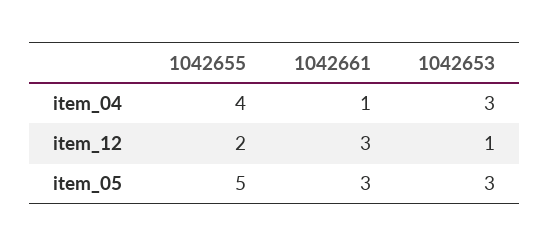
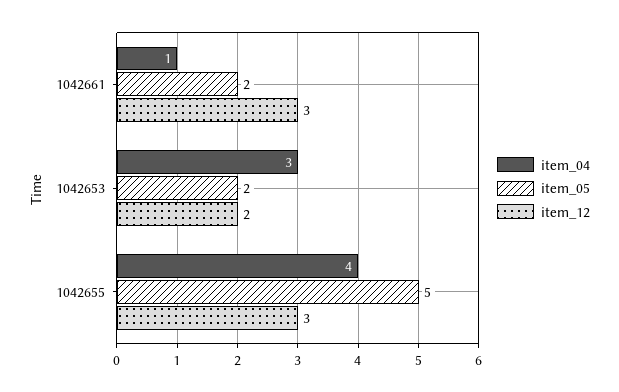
item_12, 1042655: 2 -> 3
item_12, 1042653: 1 -> 2
item_05, 1042661: 3 -> 2
item_05, 1042653: 3 -> 2

